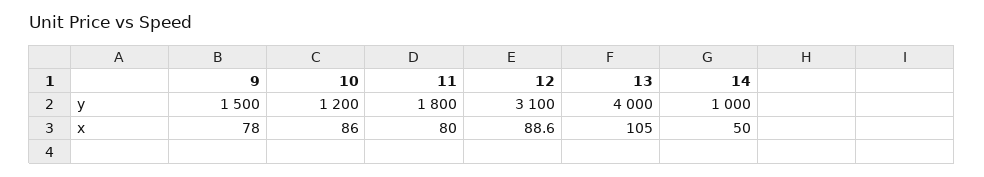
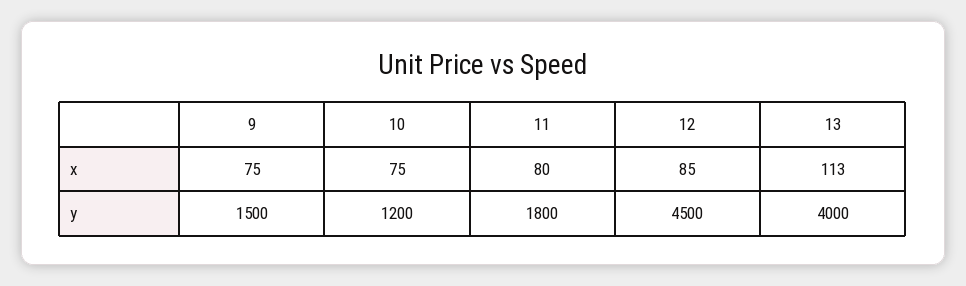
12, y: 3100 -> 4500
14, y: 1000 -> none
9, x: 78 -> 75
10, x: 86 -> 75
12, x: 88.6 -> 85
13, x: 105 -> 113
14, x: 50 -> none

